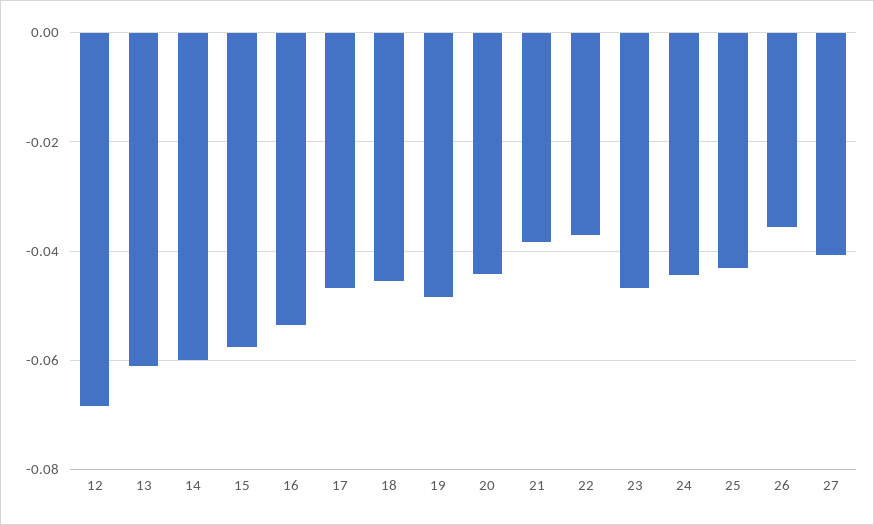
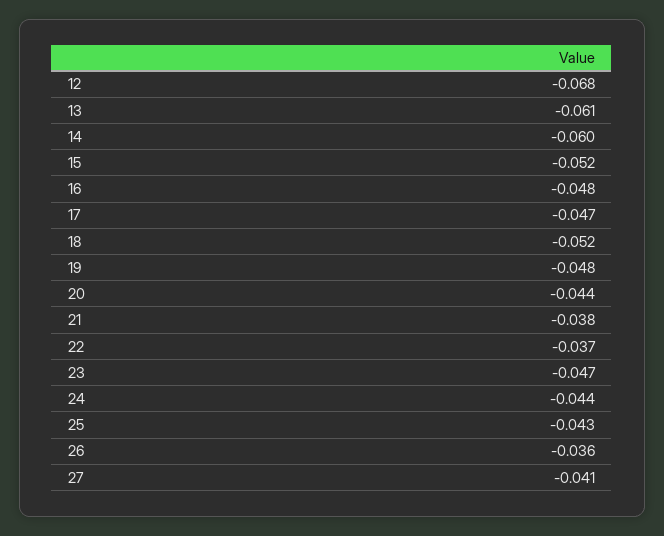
15: -0.058 -> -0.052
16: -0.054 -> -0.048
18: -0.046 -> -0.052

